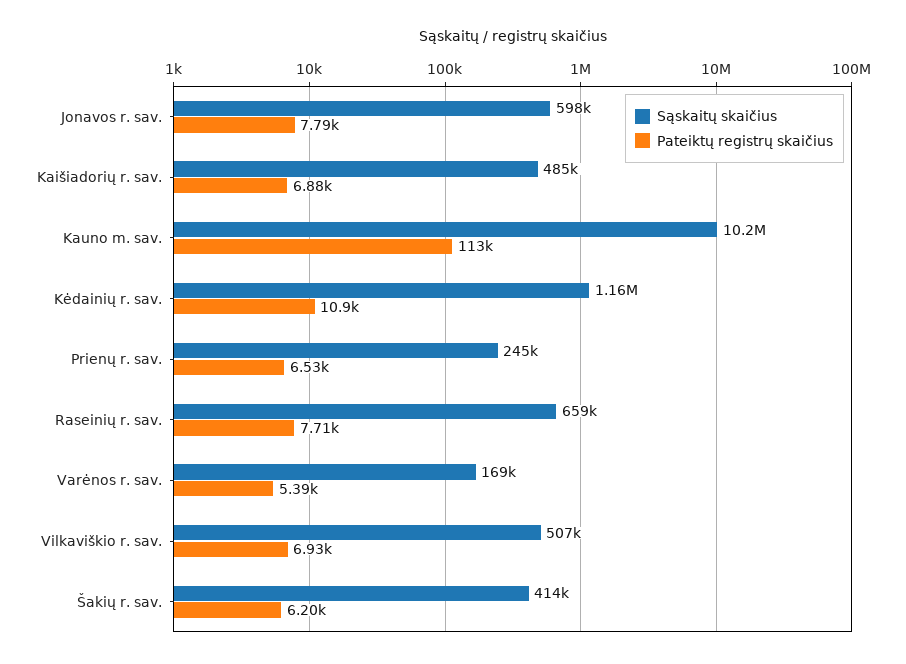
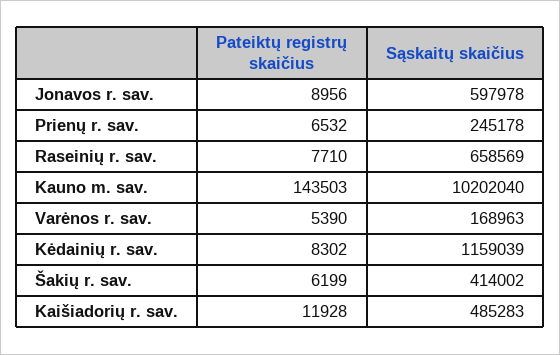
Pateiktų registrų skaičius, Jonavos r. sav.: 7790 -> 8956
Pateiktų registrų skaičius, Kaišiadorių r. sav.: 6880 -> 11928
Pateiktų registrų skaičius, Kauno m. sav.: 113000 -> 143503
Pateiktų registrų skaičius, Kėdainių r. sav.: 10900 -> 8302
Sąskaitų skaičius, Vilkaviškio r. sav.: 507000 -> none
Pateiktų registrų skaičius, Vilkaviškio r. sav.: 6930 -> none

